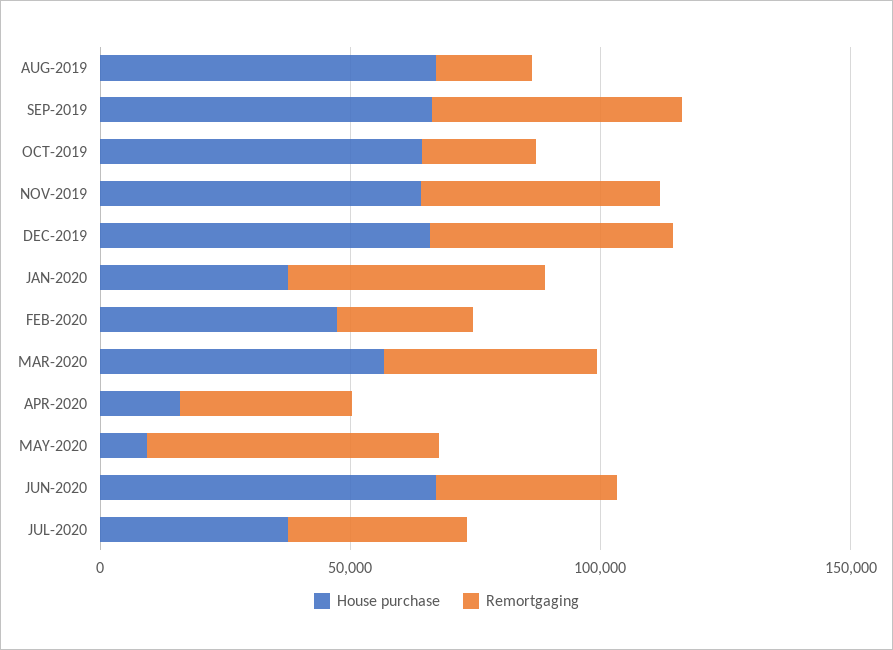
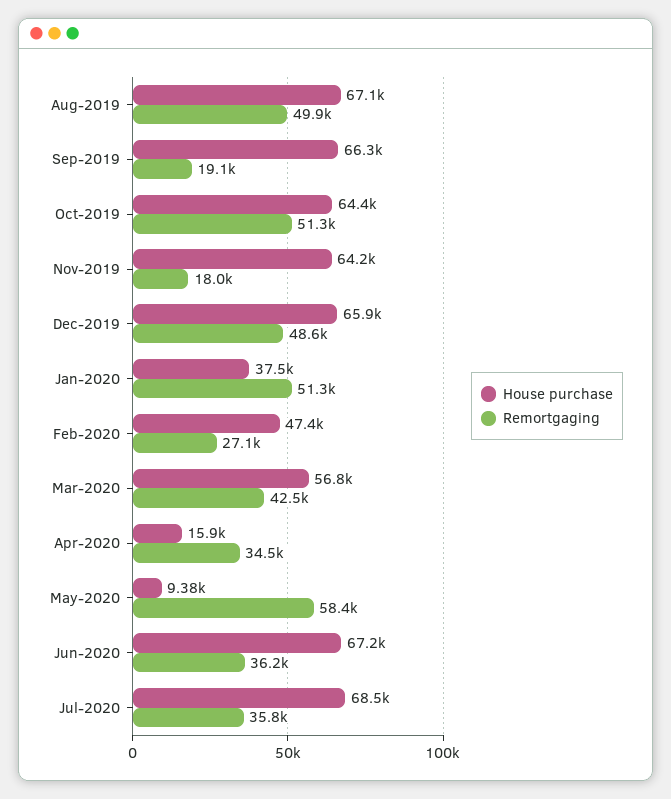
Remortgaging, AUG-2019: 20000 -> 49900
Remortgaging, SEP-2019: 50000 -> 19100
Remortgaging, OCT-2019: 20000 -> 51300
Remortgaging, NOV-2019: 50000 -> 18000
House purchase, JUL-2020: 40000 -> 68500

